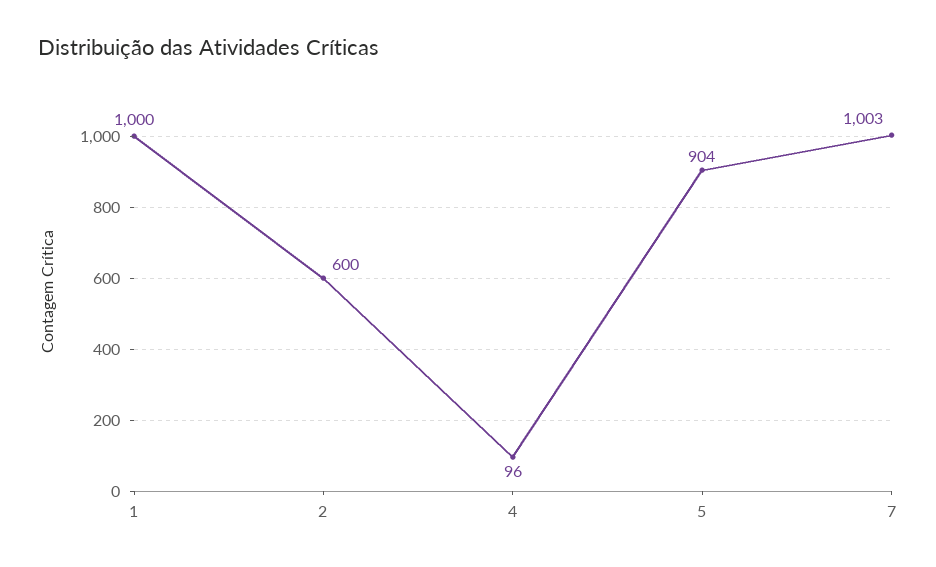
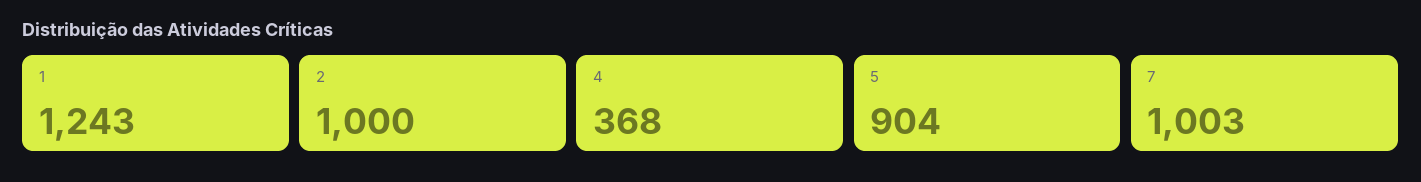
1: 1000 -> 1243
2: 600 -> 1000
4: 96 -> 368

